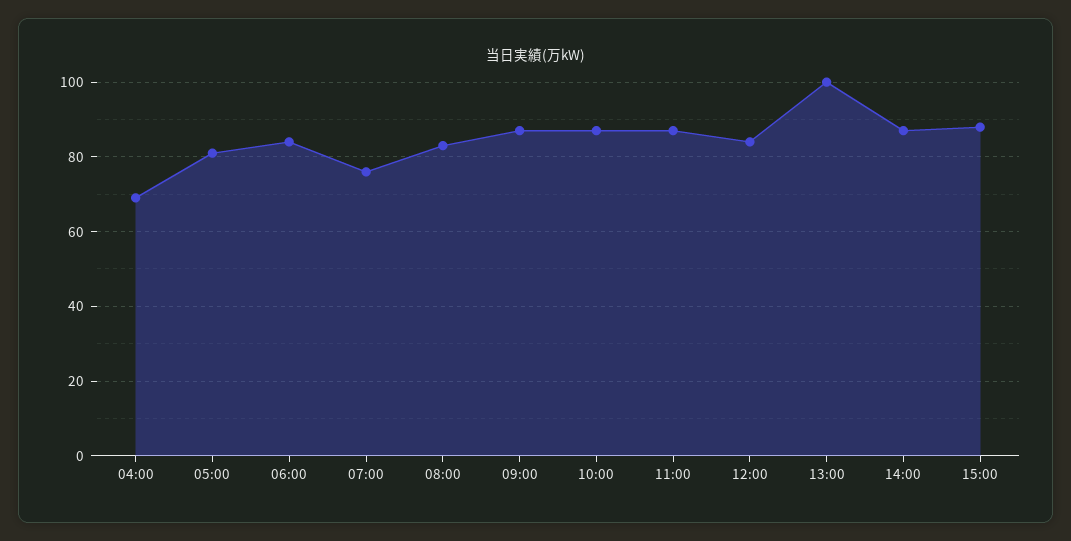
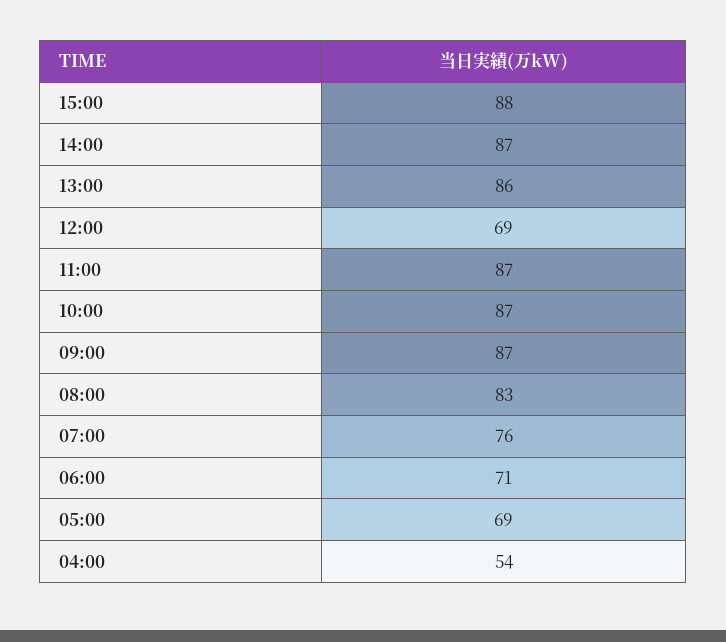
04:00: 70 -> 54
05:00: 80 -> 69
06:00: 85 -> 71
12:00: 85 -> 69
13:00: 100 -> 86

